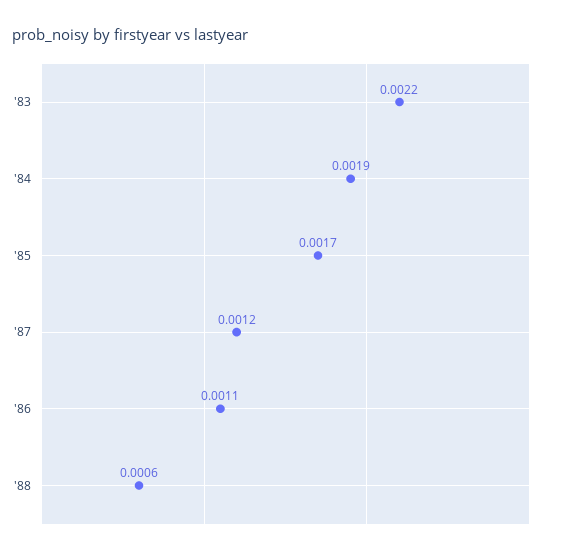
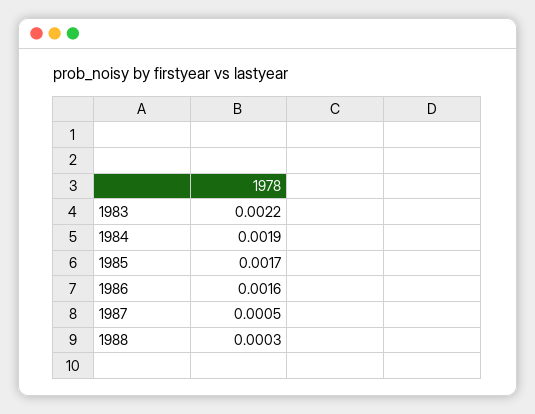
'87: 0.0012 -> 0.0005
'86: 0.0011 -> 0.0016
'88: 0.0006 -> 0.0003

